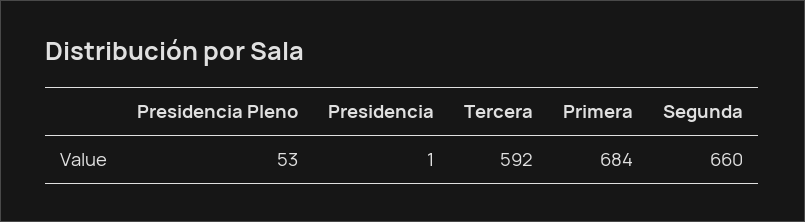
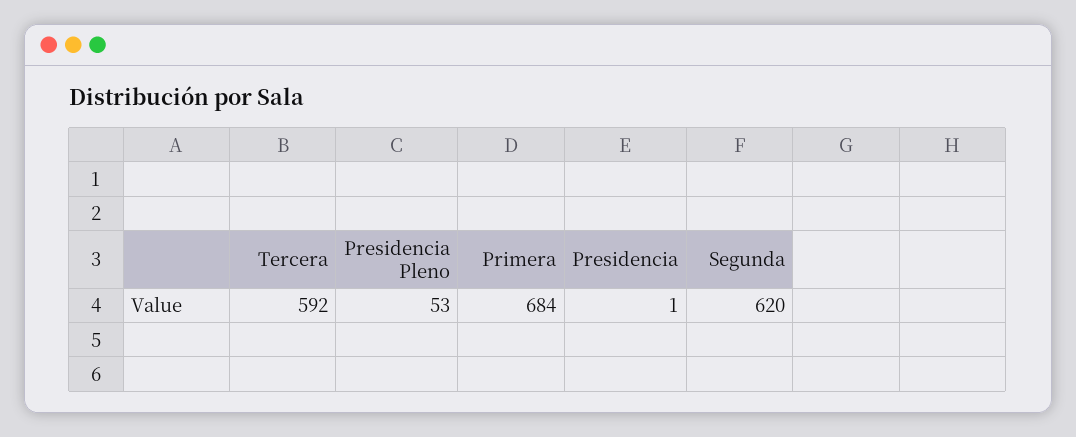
Segunda: 660 -> 620

